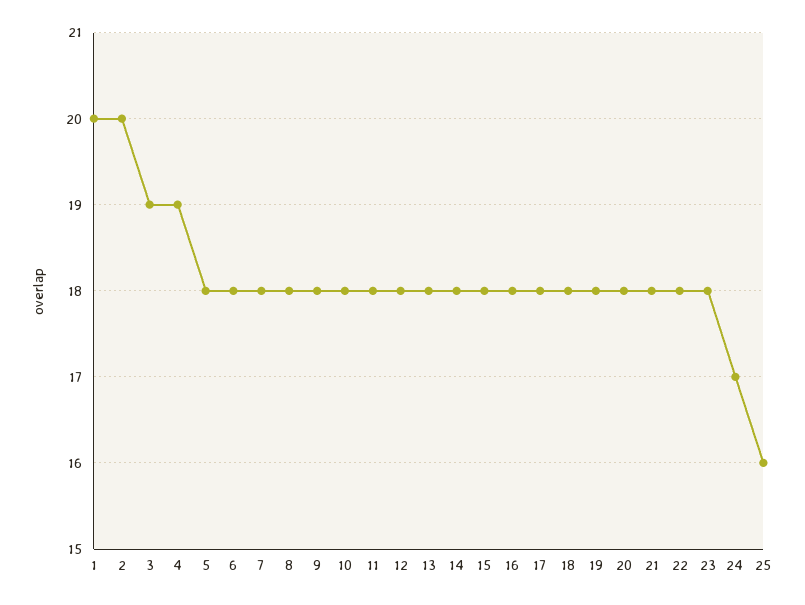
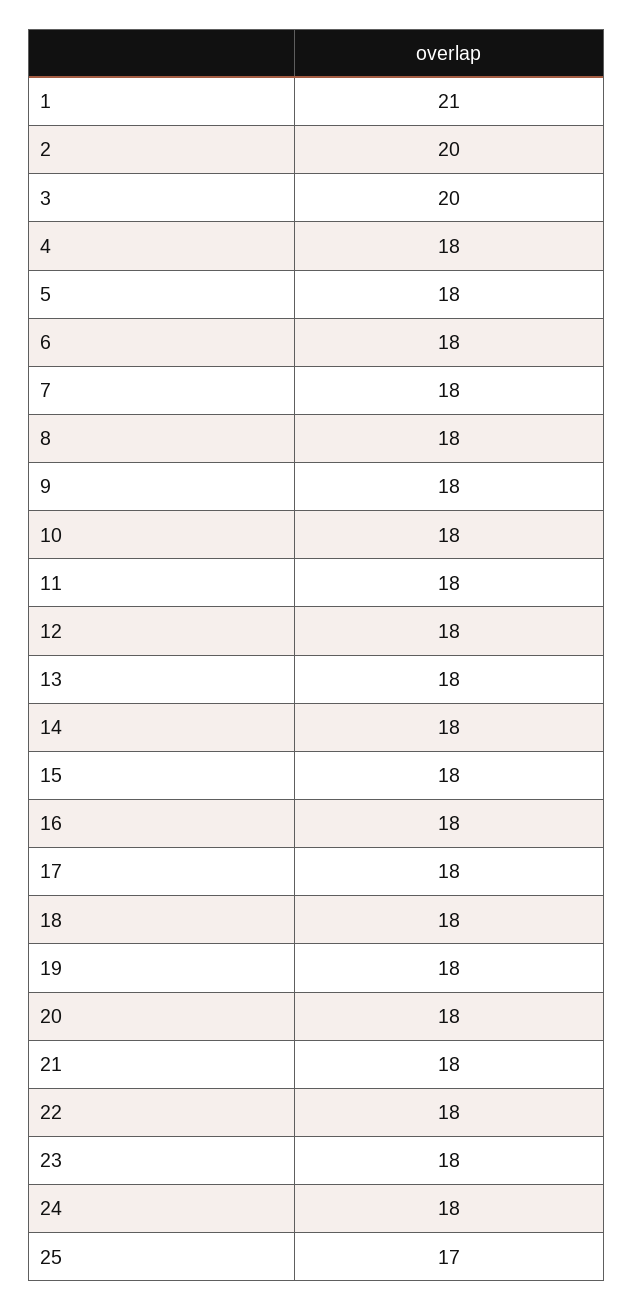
1: 20 -> 21
3: 19 -> 20
4: 19 -> 18
24: 17 -> 18
25: 16 -> 17

